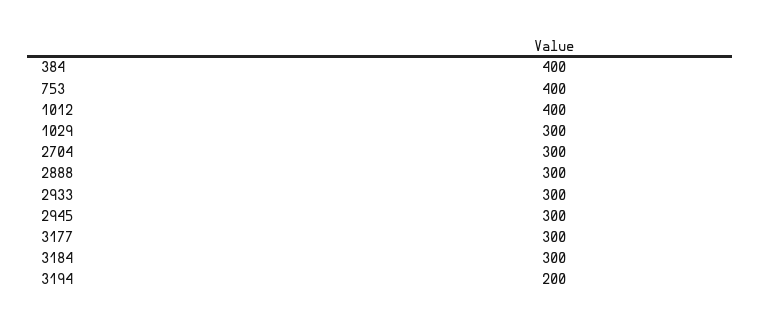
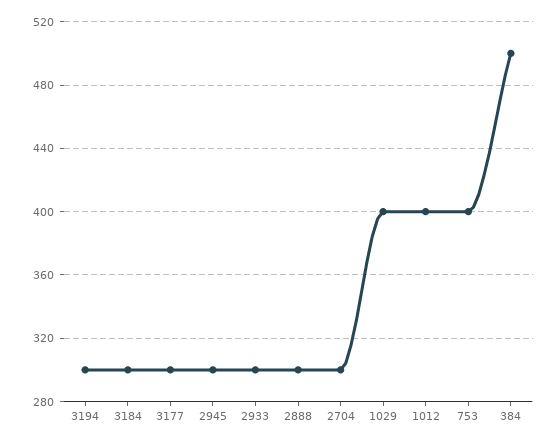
384: 400 -> 500
1029: 300 -> 400
3194: 200 -> 300

